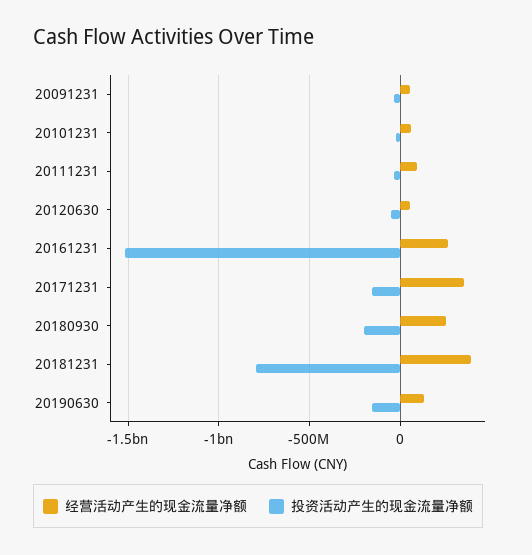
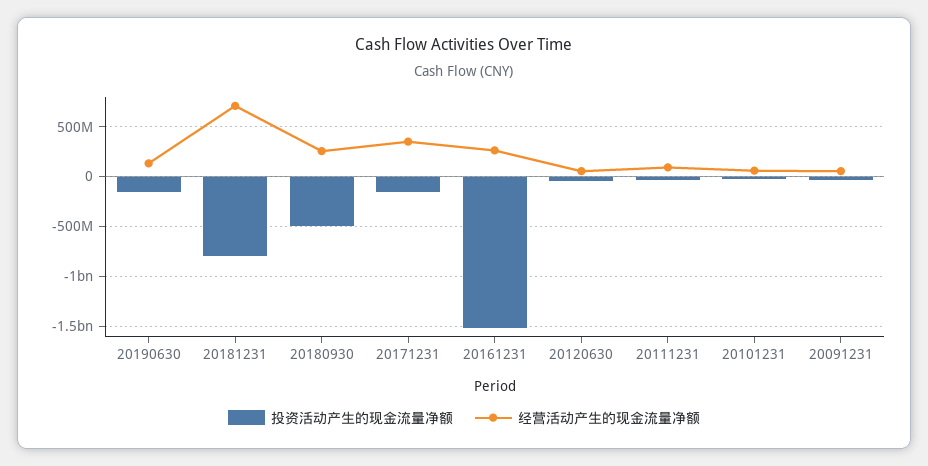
投资活动产生的现金流量净额, 20180930: -200000000 -> -500000000
经营活动产生的现金流量净额, 20181231: 400000000 -> 700000000

